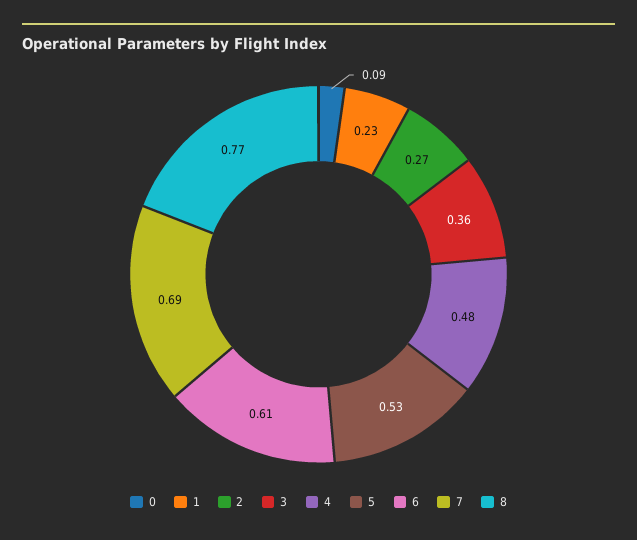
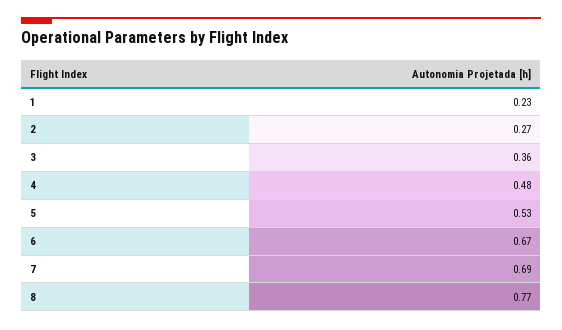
0: 0.09 -> none
6: 0.61 -> 0.67

